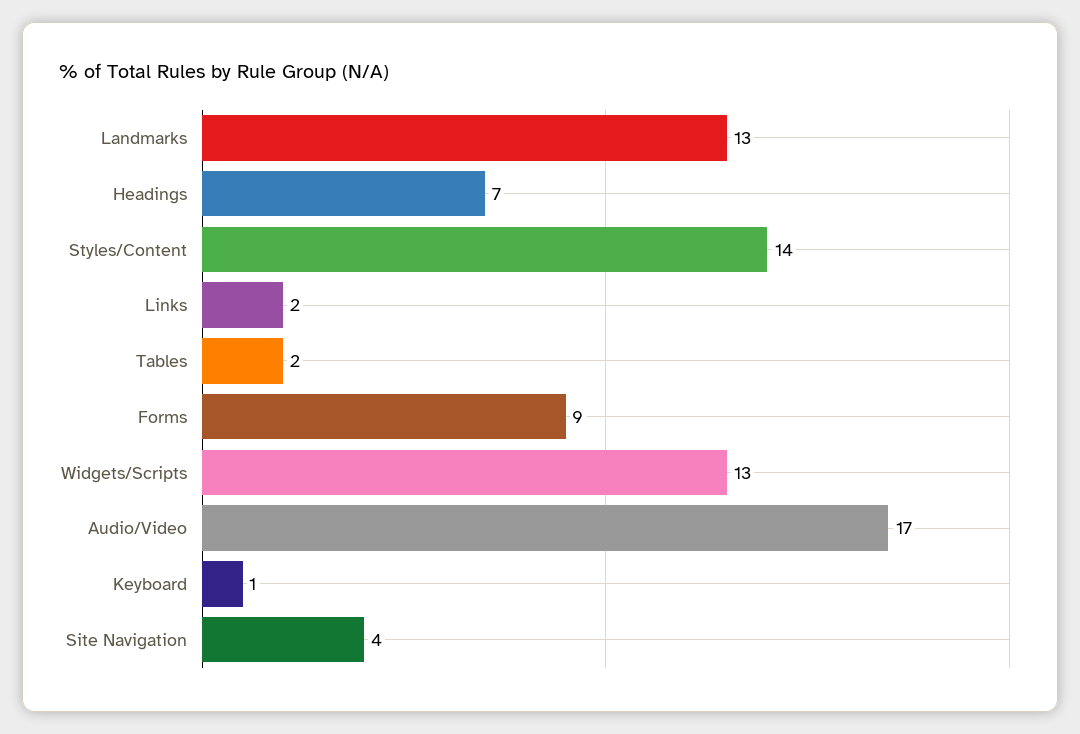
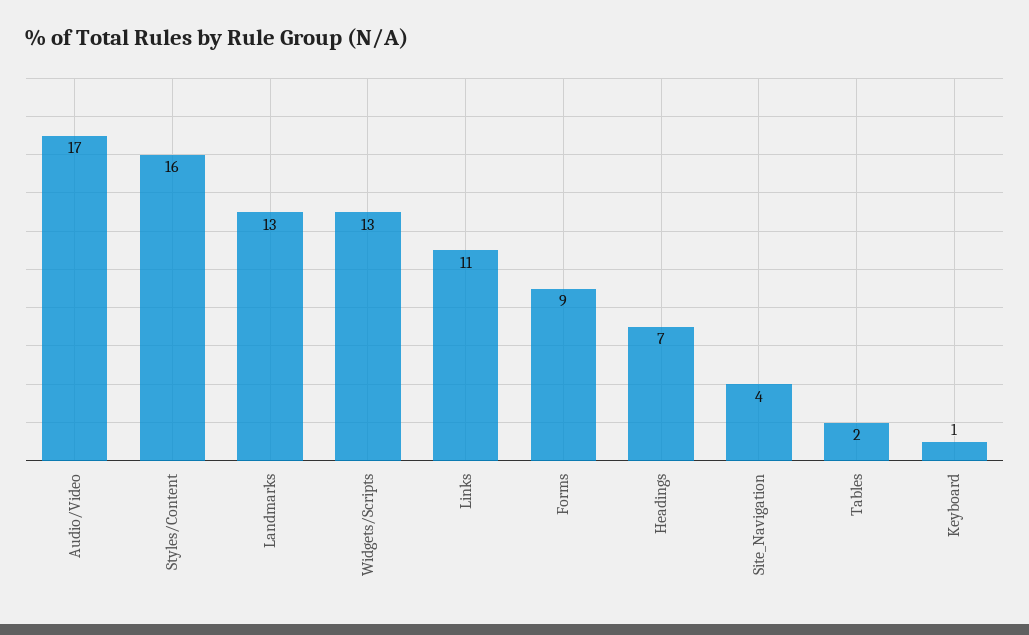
Styles/Content: 14 -> 16
Links: 2 -> 11

